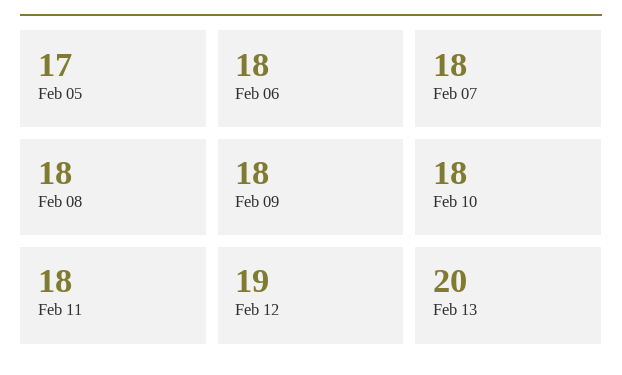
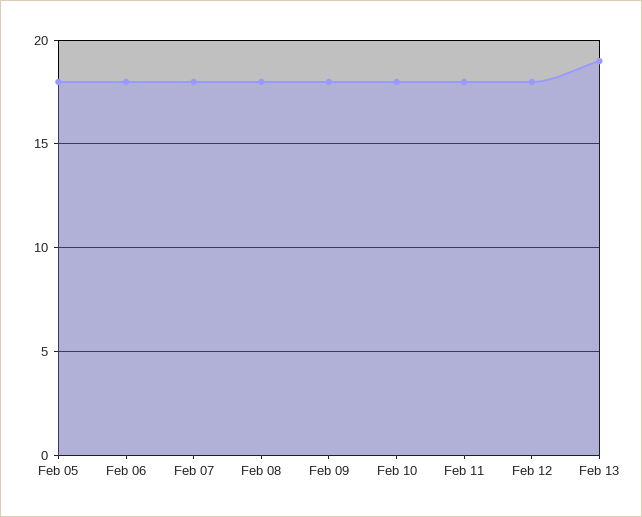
Feb 05: 17 -> 18
Feb 12: 19 -> 18
Feb 13: 20 -> 19

